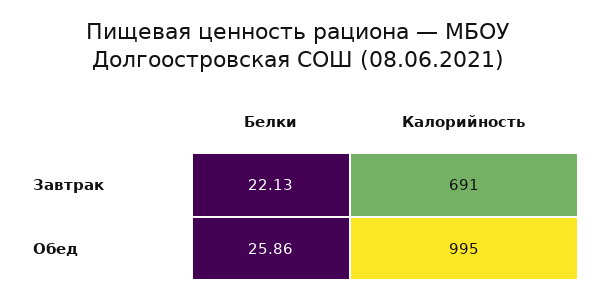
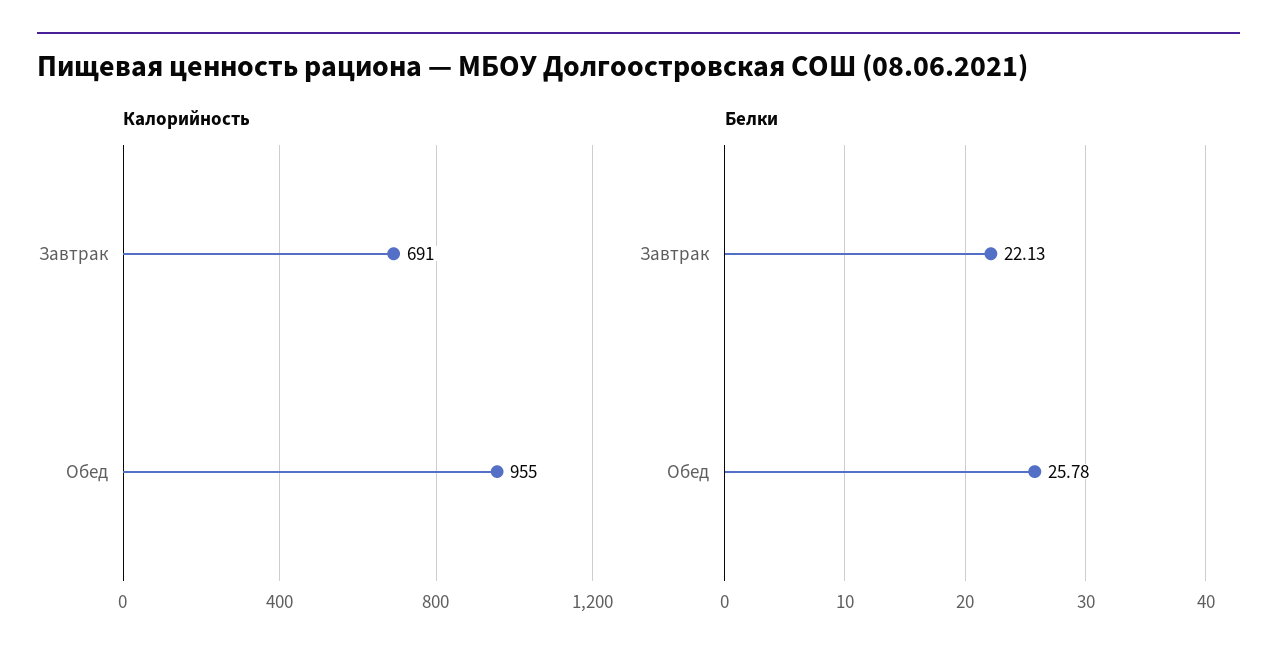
Белки, Обед: 25.86 -> 25.78
Калорийность, Обед: 995 -> 955

